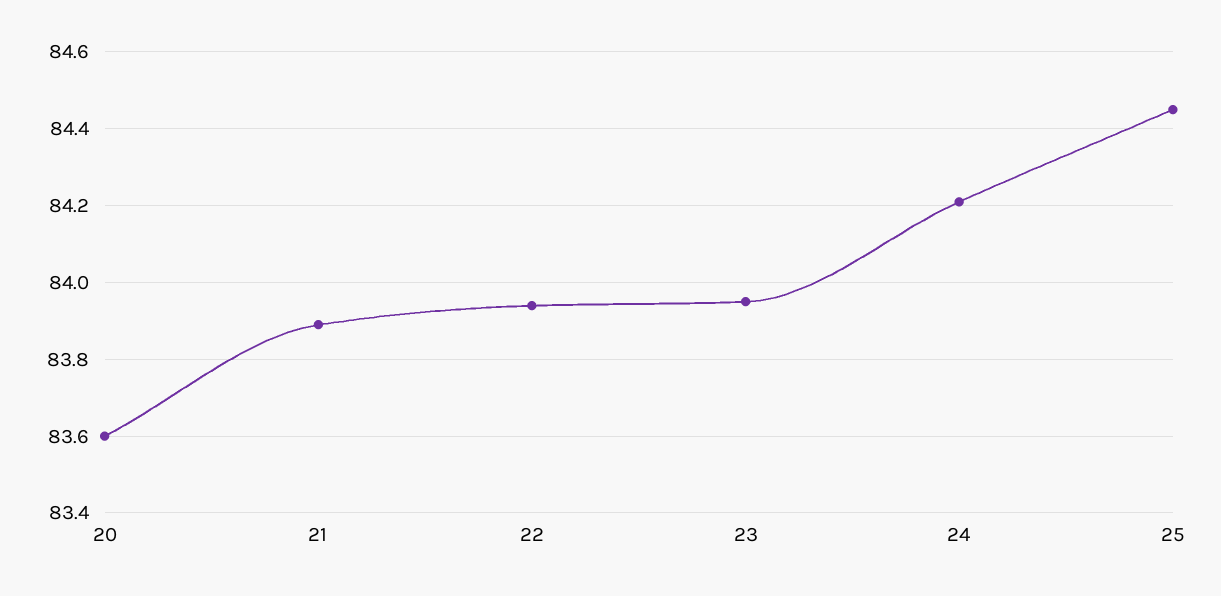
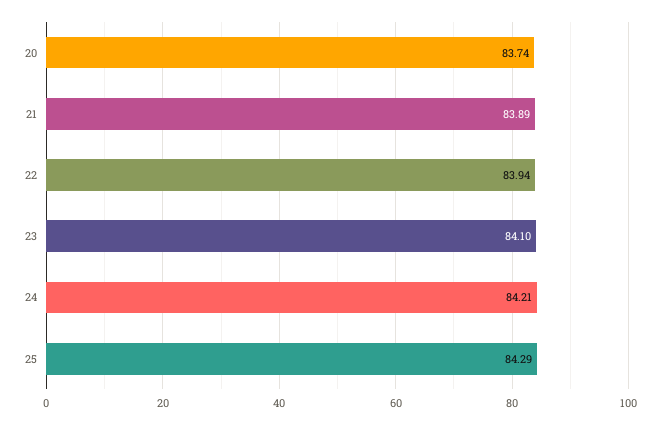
20: 83.6 -> 83.74
23: 83.95 -> 84.1
25: 84.45 -> 84.29

